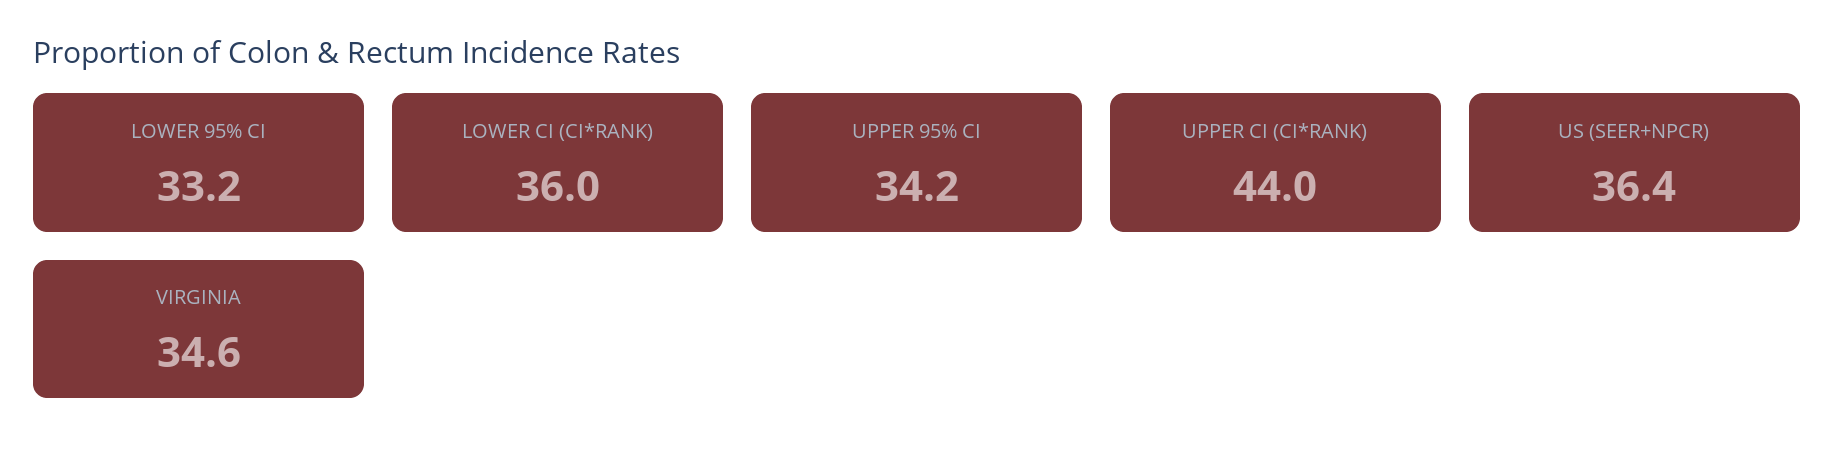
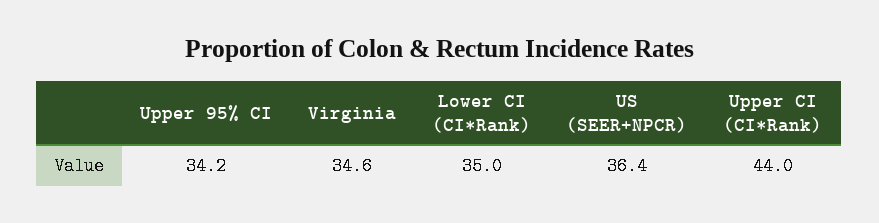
LOWER 95% CI: 33.2 -> none
LOWER CI (CI*RANK): 36 -> 35

